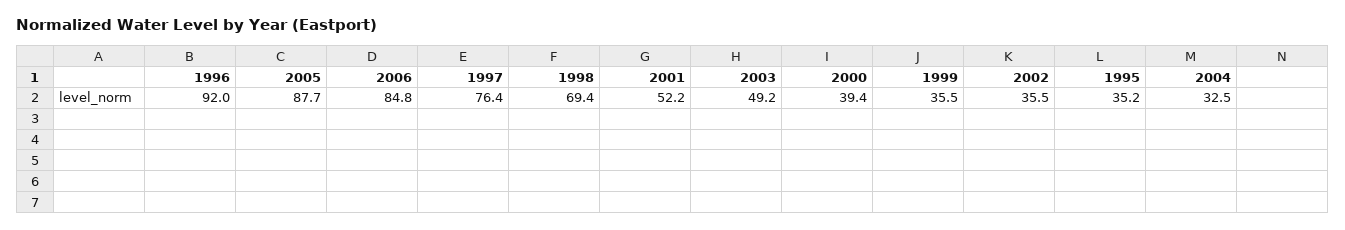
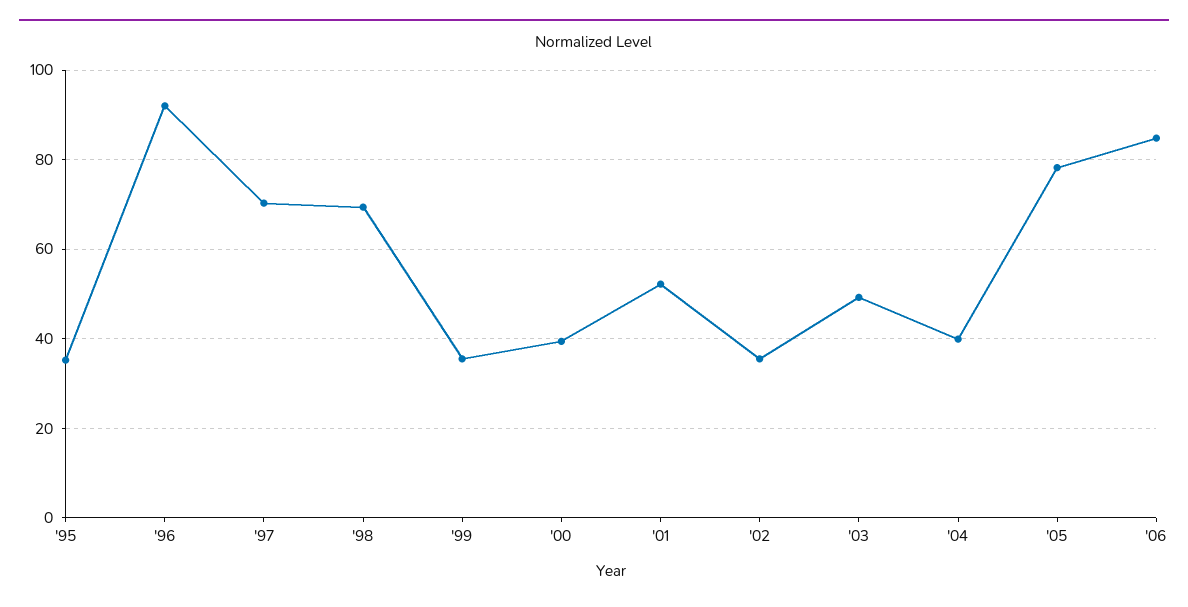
2005: 87.7 -> 78
1997: 76.4 -> 70
2004: 32.5 -> 40

